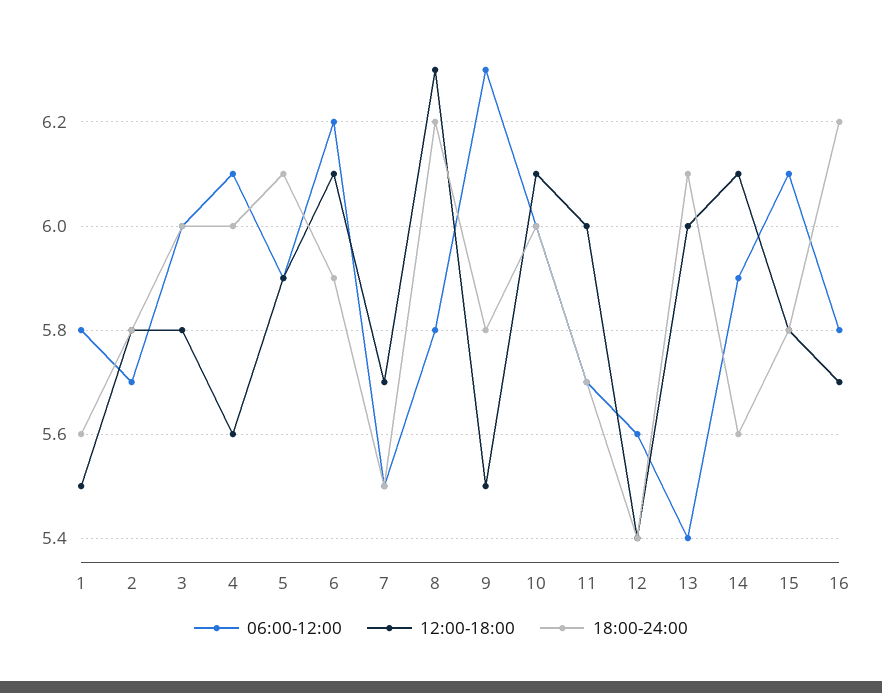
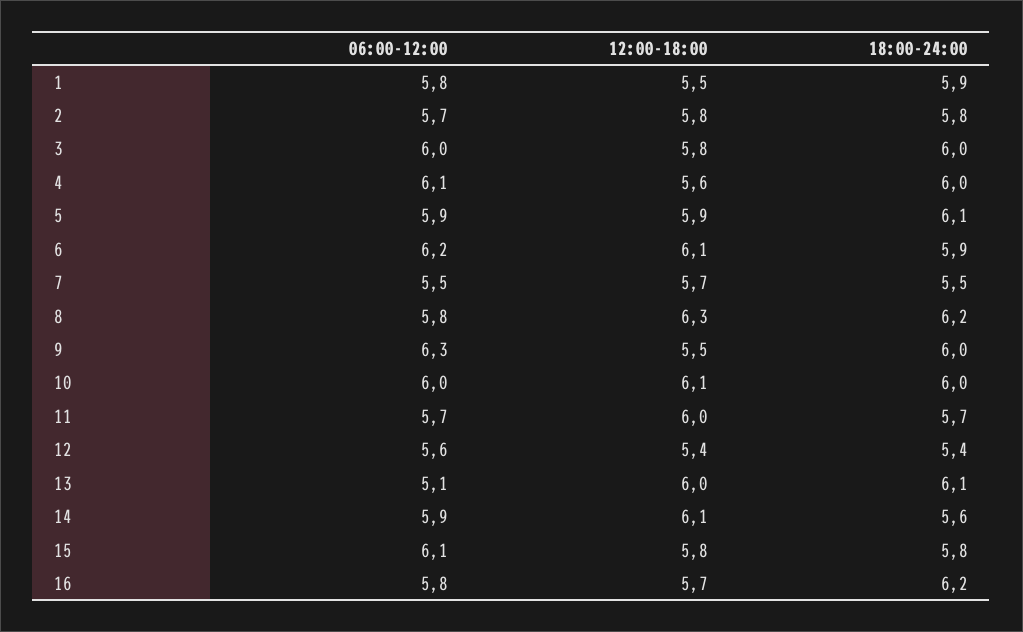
18:00-24:00, 1: 5.6 -> 5.9
18:00-24:00, 9: 5.8 -> 6
06:00-12:00, 13: 5.4 -> 5.1

